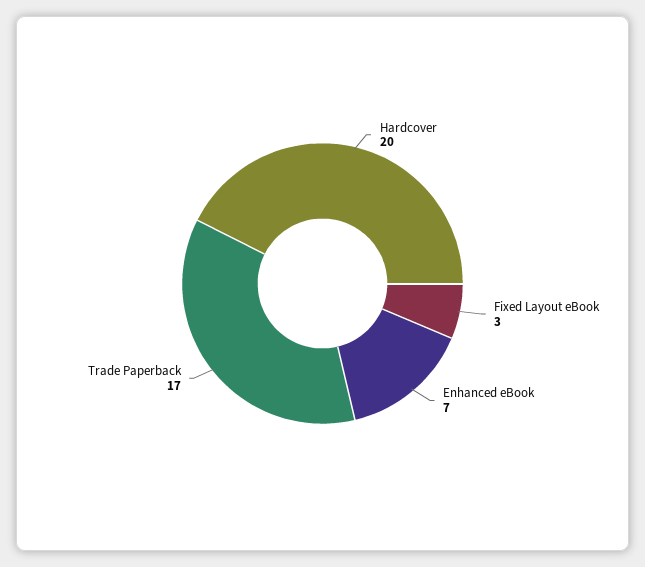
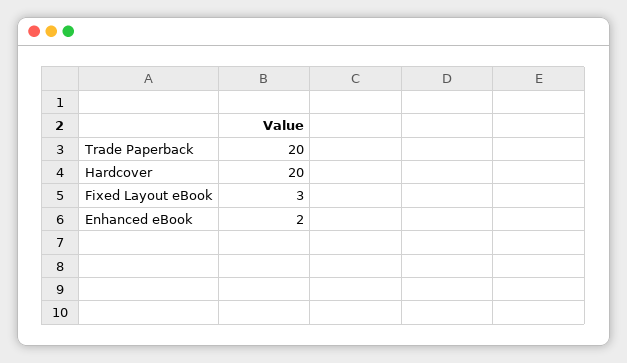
Enhanced eBook: 7 -> 2
Trade Paperback: 17 -> 20

